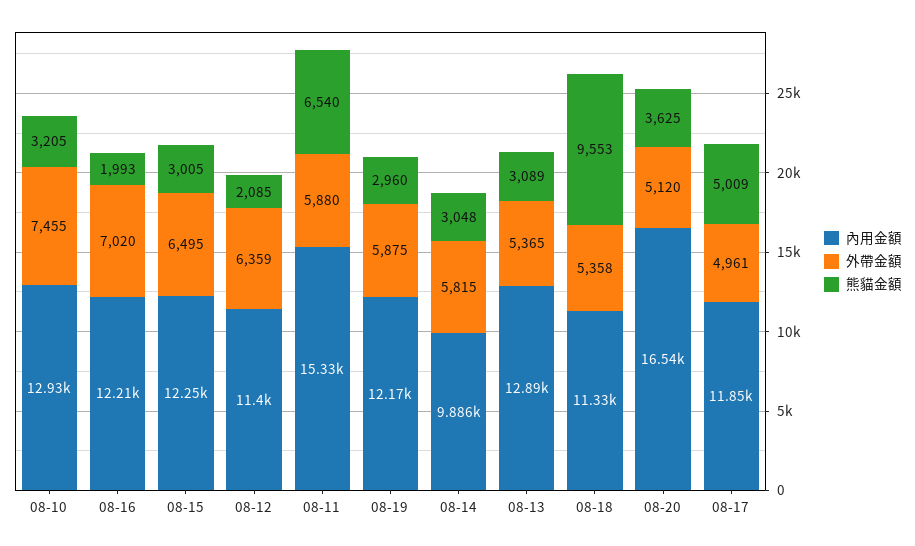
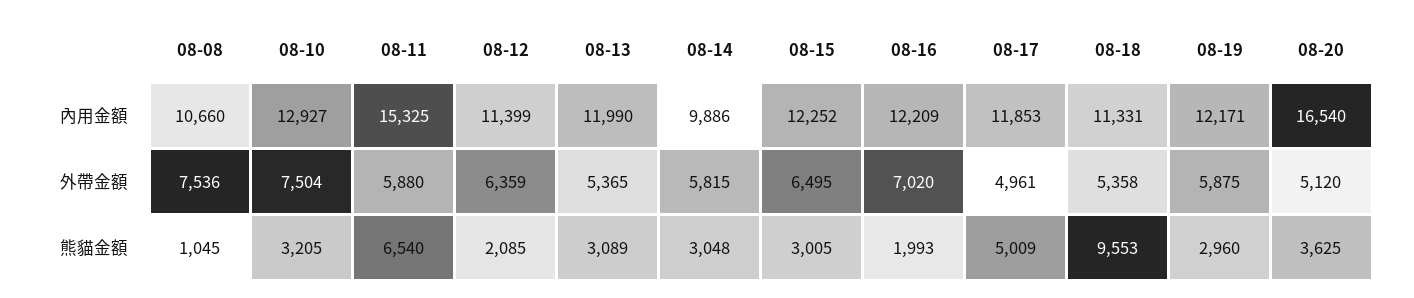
外帶金額, 08-10: 7455 -> 7504
內用金額, 08-13: 12890 -> 11990
內用金額, 08-08: none -> 10660
外帶金額, 08-08: none -> 7536
熊貓金額, 08-08: none -> 1045

